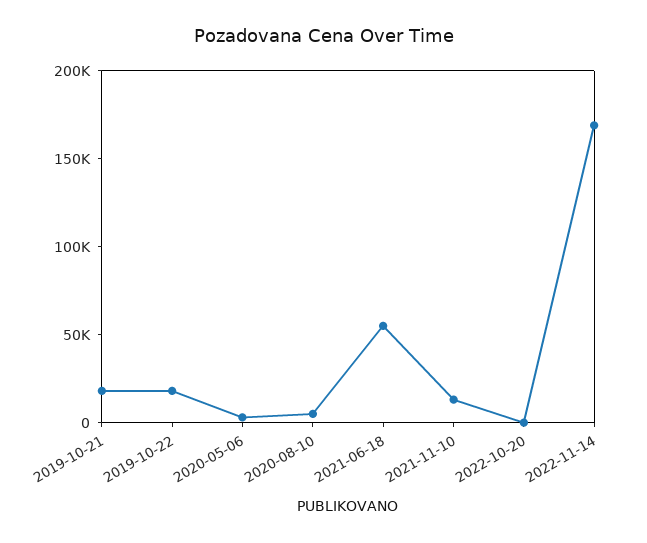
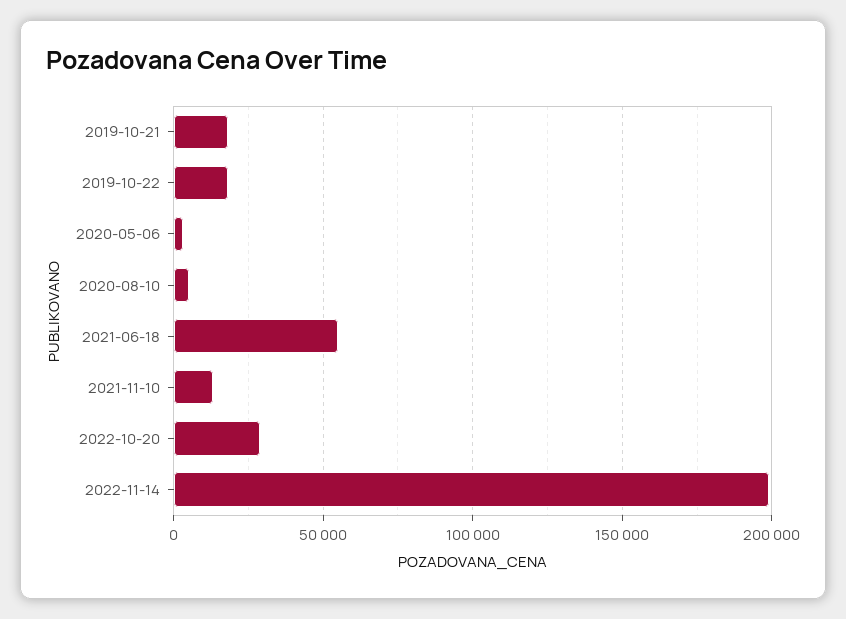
2022-10-20: 0 -> 30000
2022-11-14: 170000 -> 200000

